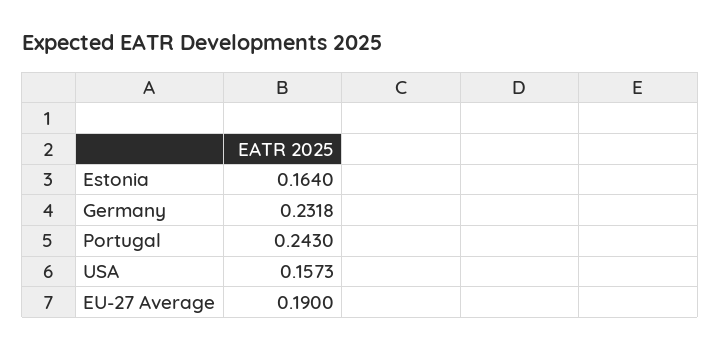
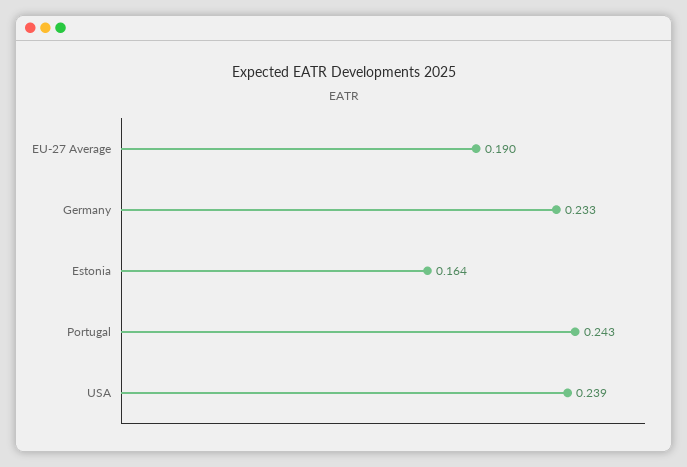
Germany: 0.2318 -> 0.233
USA: 0.1573 -> 0.239

